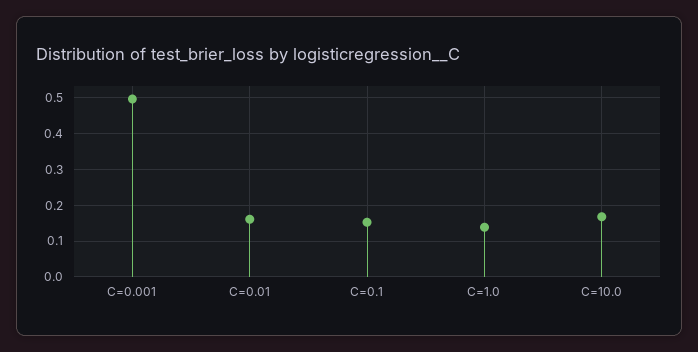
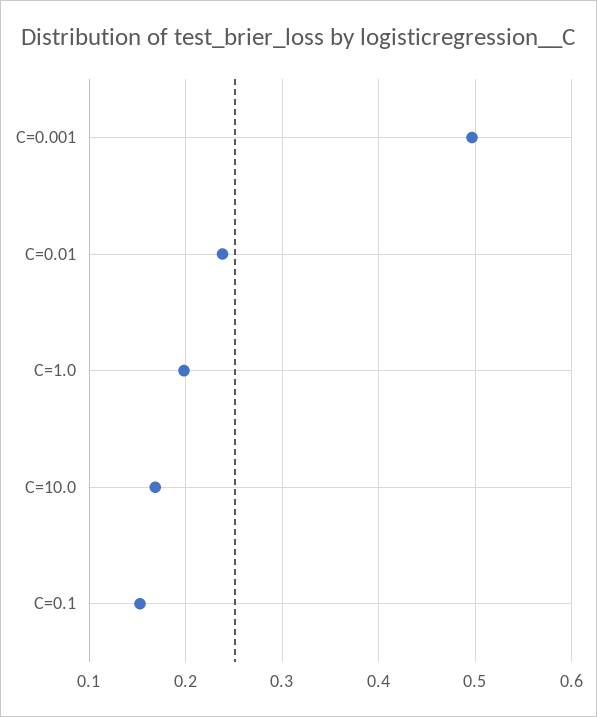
C=0.01: 0.16 -> 0.24
C=1.0: 0.14 -> 0.2

